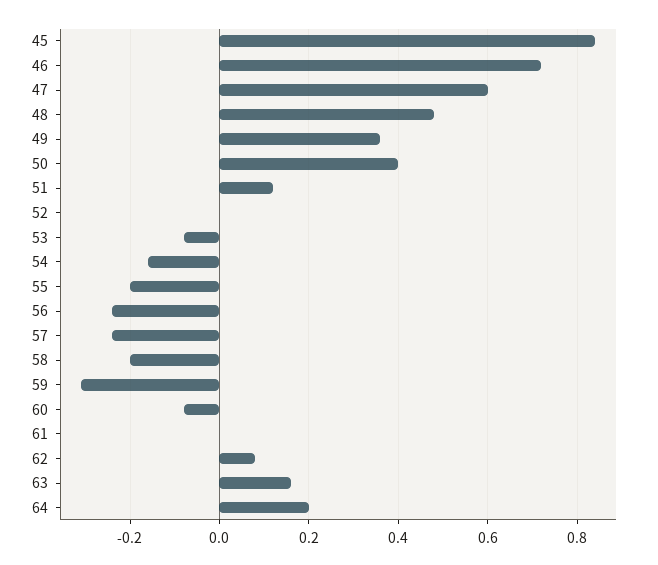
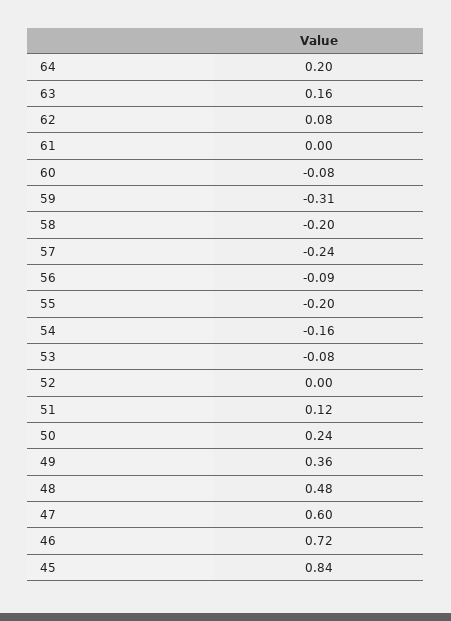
50: 0.4 -> 0.24
56: -0.25 -> -0.09

